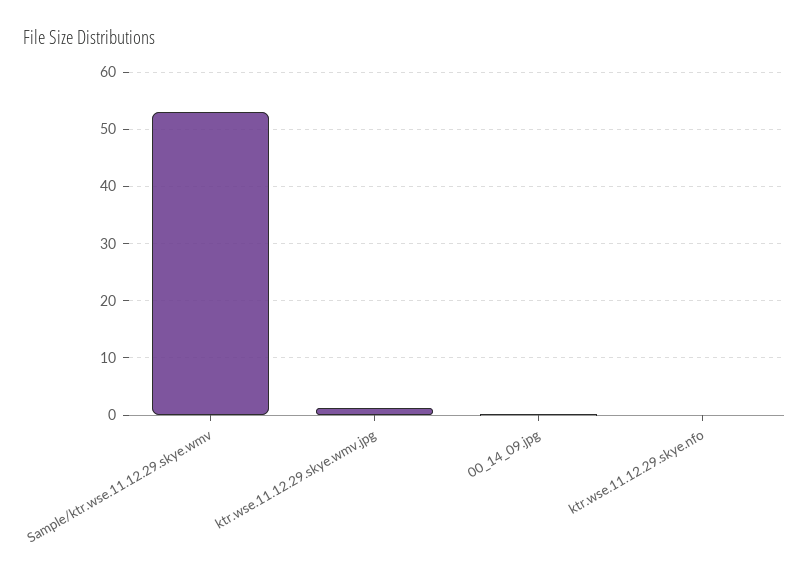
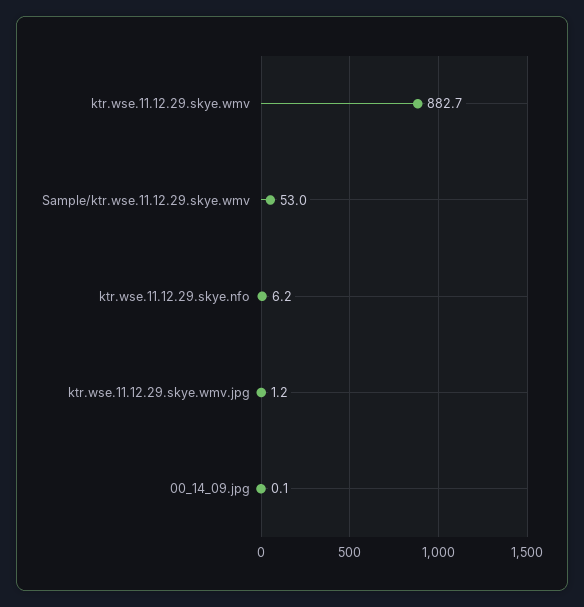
ktr.wse.11.12.29.skye.nfo: 0 -> 6.2
ktr.wse.11.12.29.skye.wmv: none -> 882.7

